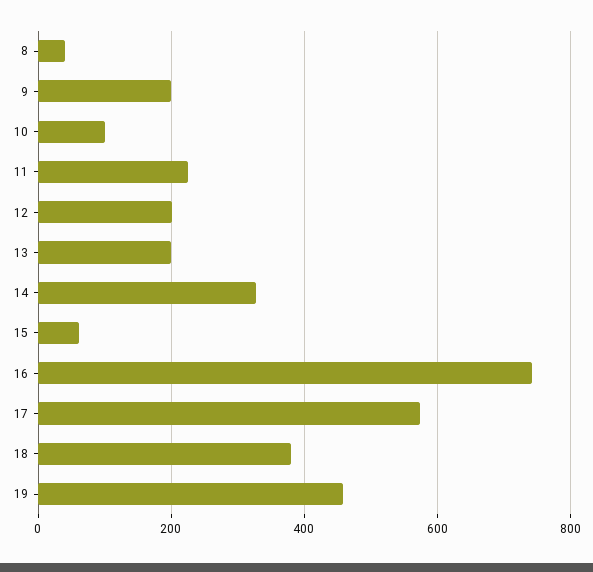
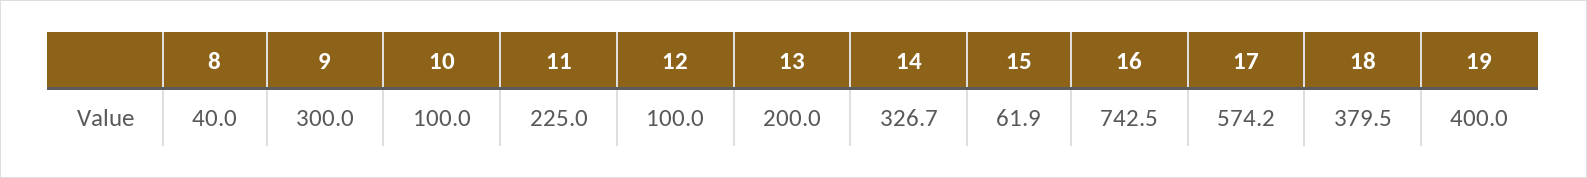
9: 200 -> 300
12: 200 -> 100
19: 460 -> 400

